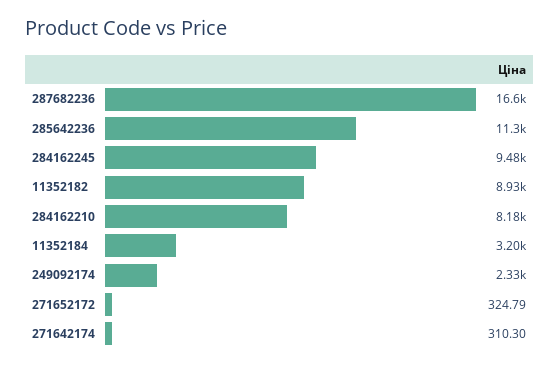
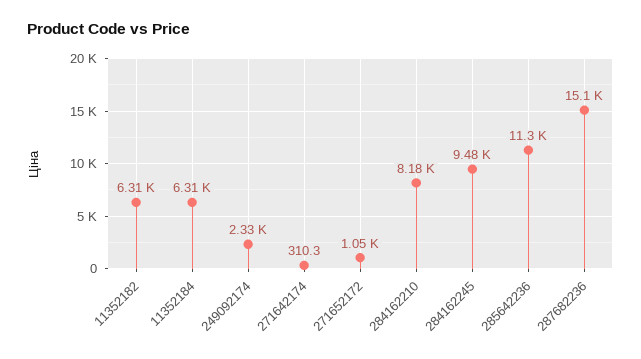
287682236: 16600 -> 15100
11352182: 8930 -> 6310
11352184: 3200 -> 6310
271652172: 324.79 -> 1050

